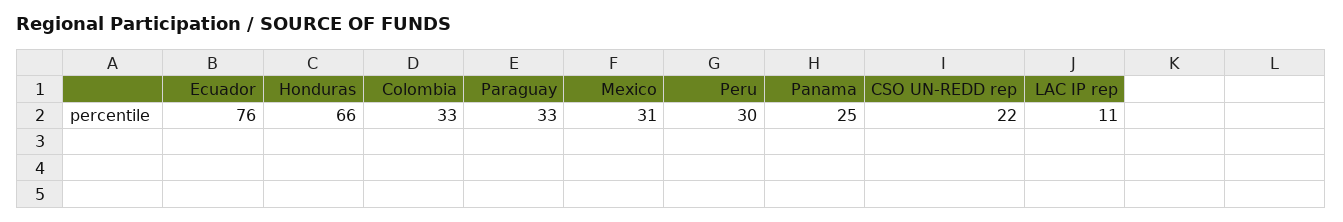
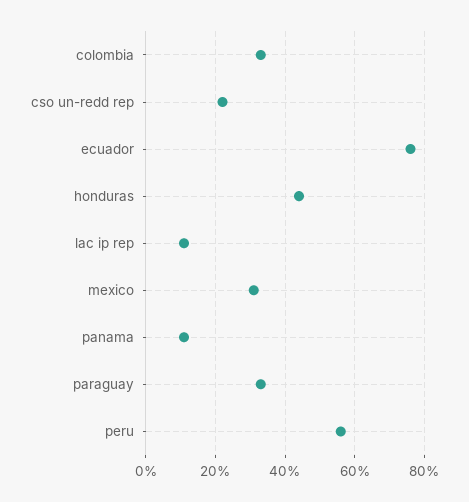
Honduras: 66 -> 45
Peru: 30 -> 55
Panama: 25 -> 10

